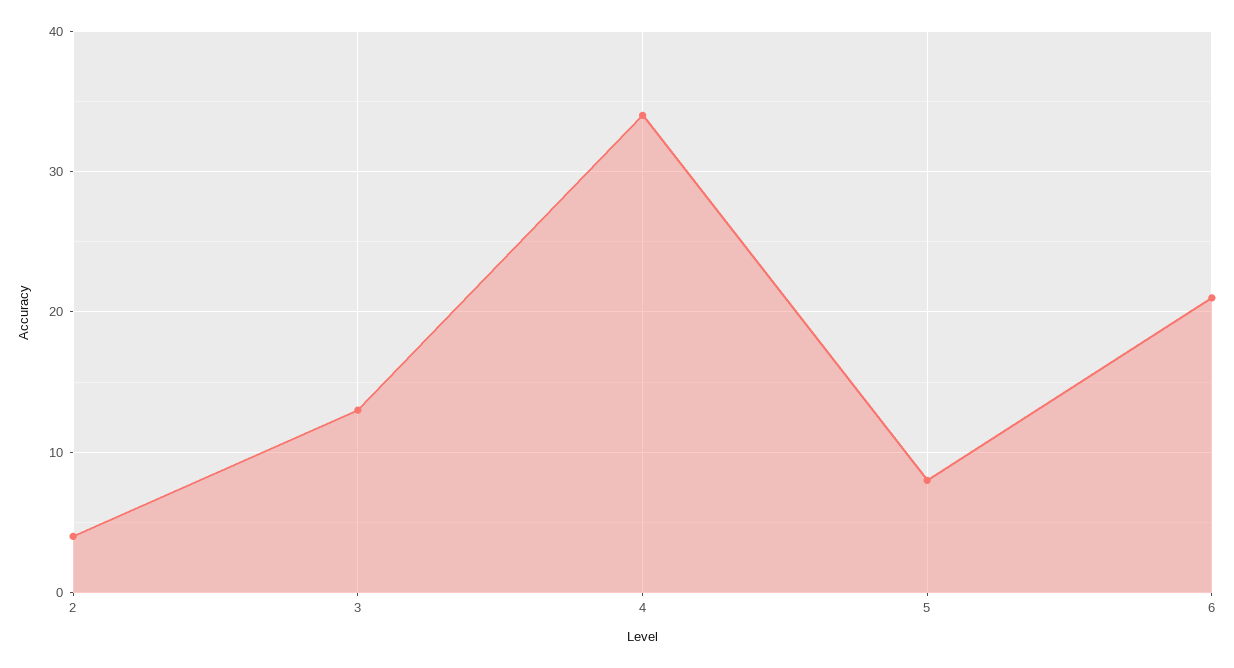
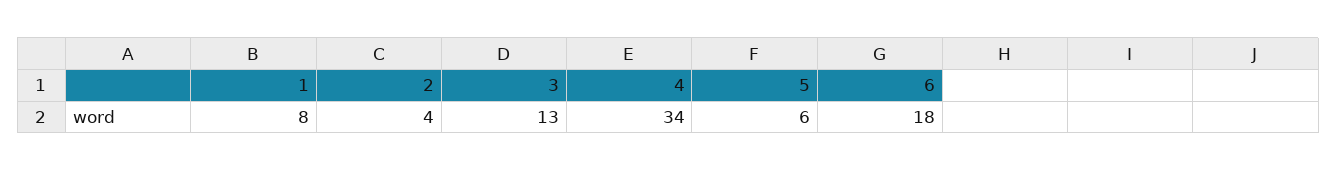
5: 8 -> 6
6: 21 -> 18
1: none -> 8

